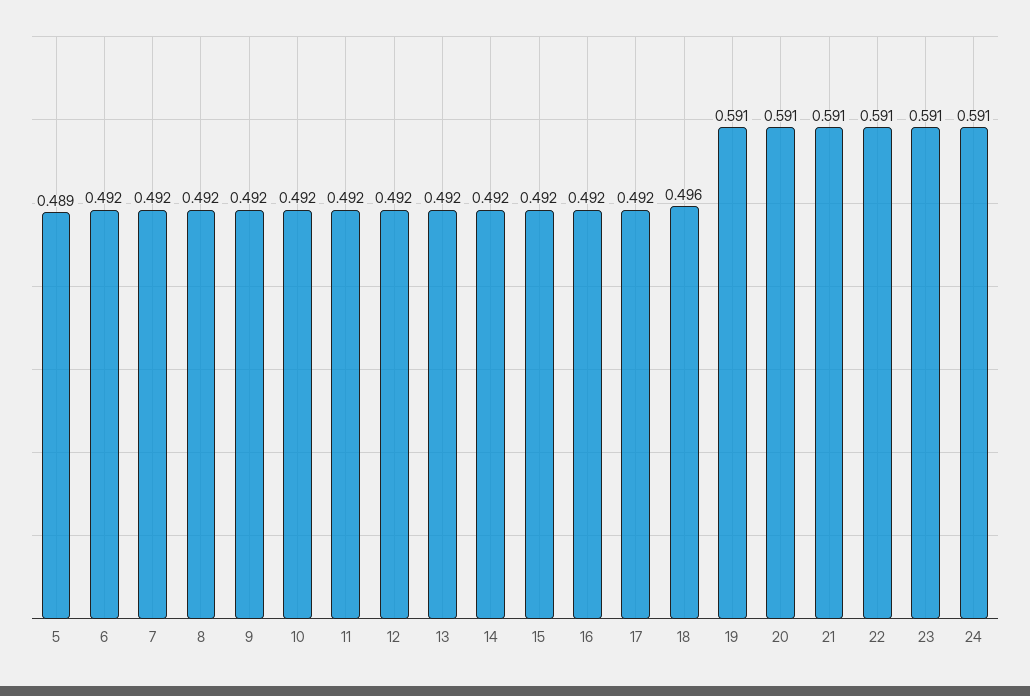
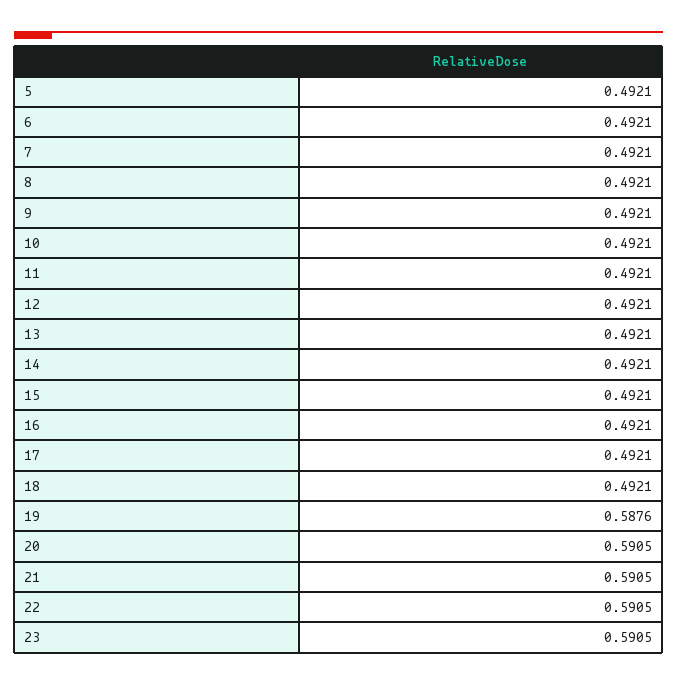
5: 0.489 -> 0.4921
18: 0.496 -> 0.4921
19: 0.591 -> 0.5876
24: 0.591 -> none

